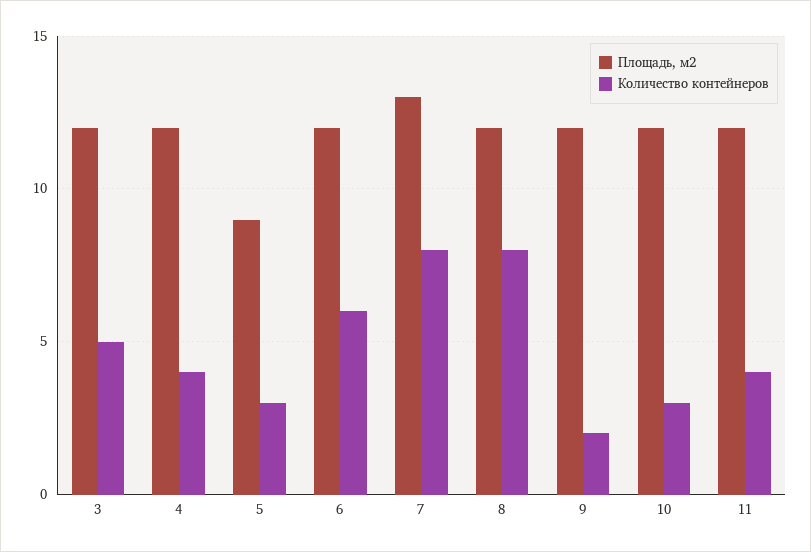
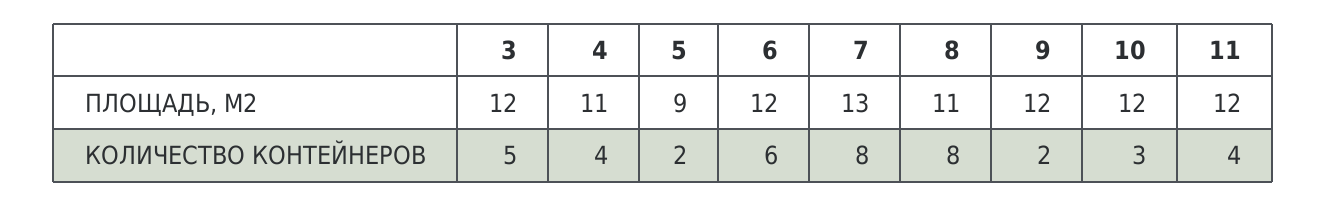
Площадь, м2, 4: 12 -> 11
Количество контейнеров, 5: 3 -> 2
Площадь, м2, 8: 12 -> 11

